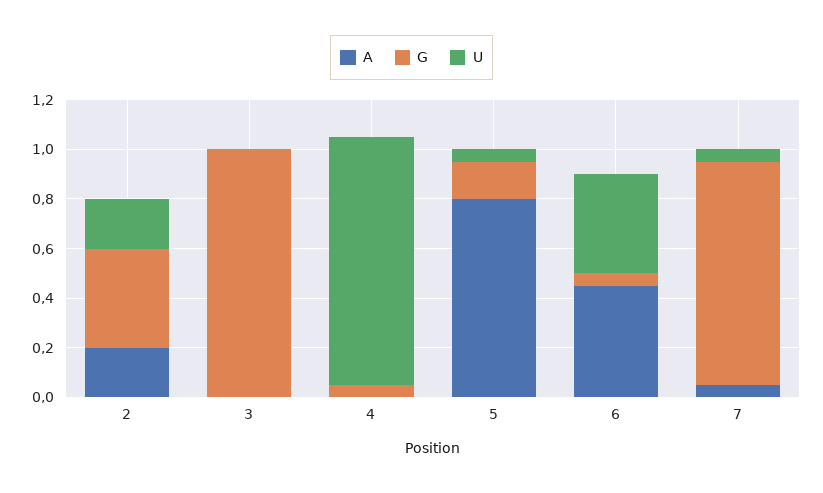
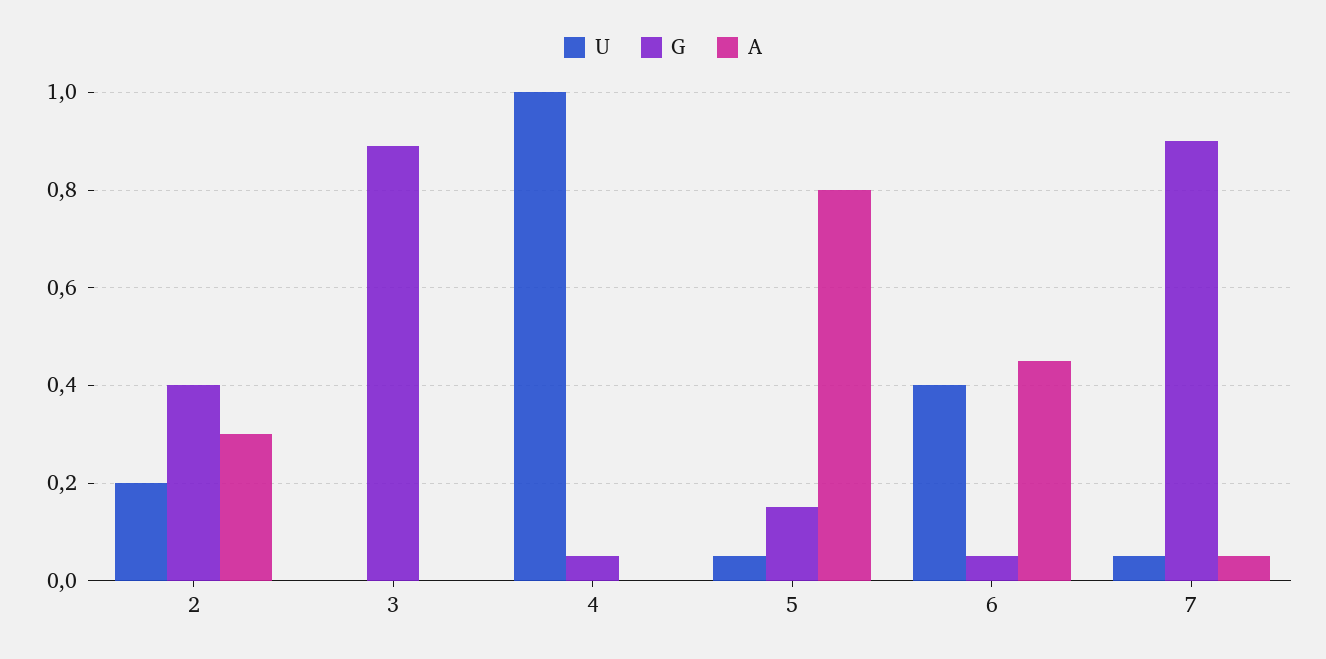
A, 2: 0.2 -> 0.3
G, 3: 1 -> 0.9

